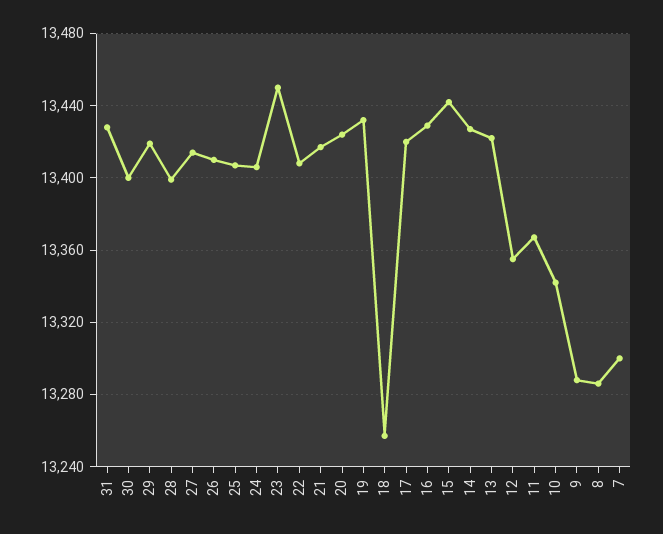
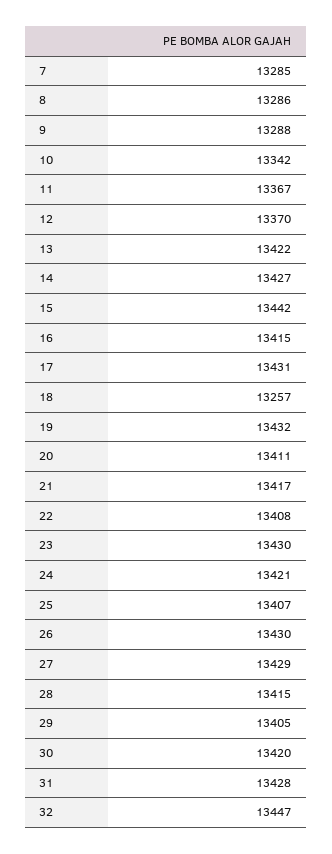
30: 13400 -> 13420
29: 13420 -> 13405
28: 13400 -> 13415
27: 13415 -> 13429
26: 13410 -> 13430
24: 13405 -> 13421
23: 13450 -> 13430
20: 13425 -> 13411
17: 13420 -> 13431
16: 13430 -> 13415
12: 13355 -> 13370
7: 13300 -> 13285
32: none -> 13447

